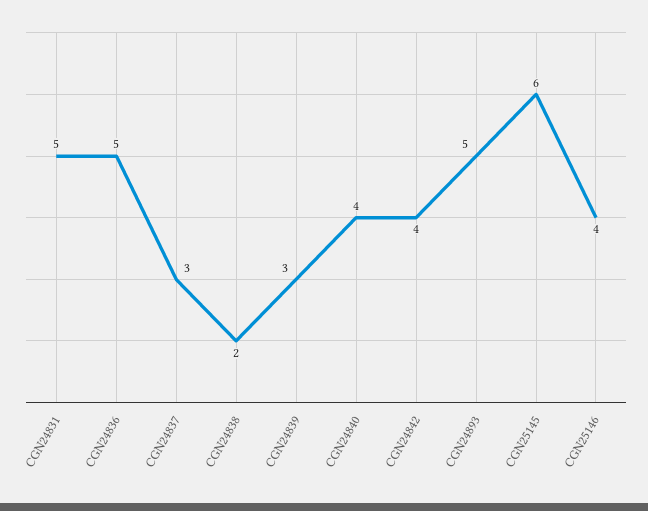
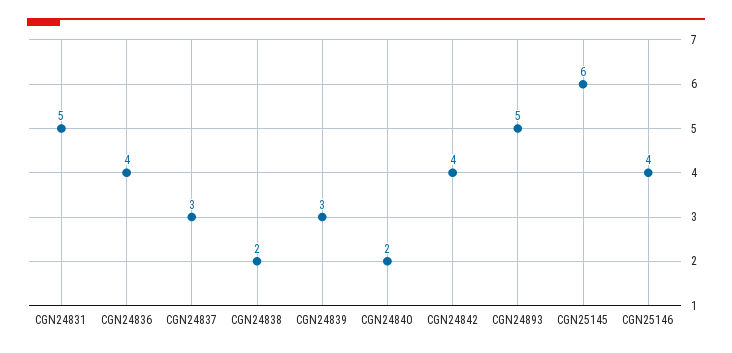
CGN24836: 5 -> 4
CGN24840: 4 -> 2

